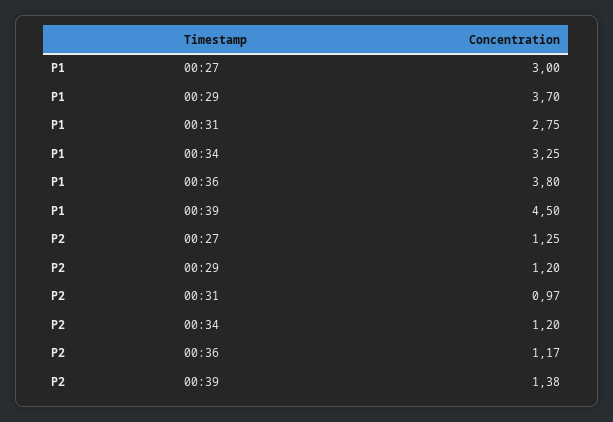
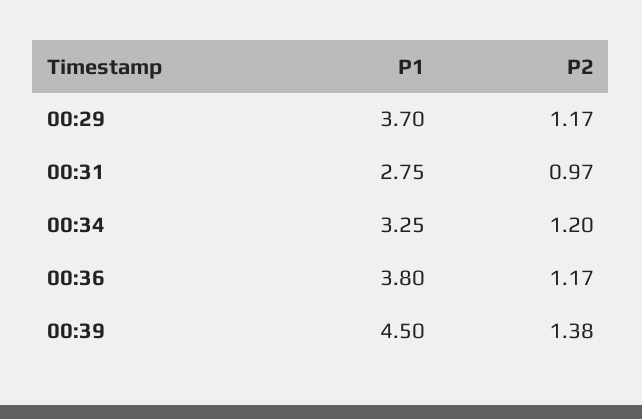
P1, 00:27: 3 -> none
P2, 00:27: 1.25 -> none
P2, 00:29: 1.2 -> 1.17

